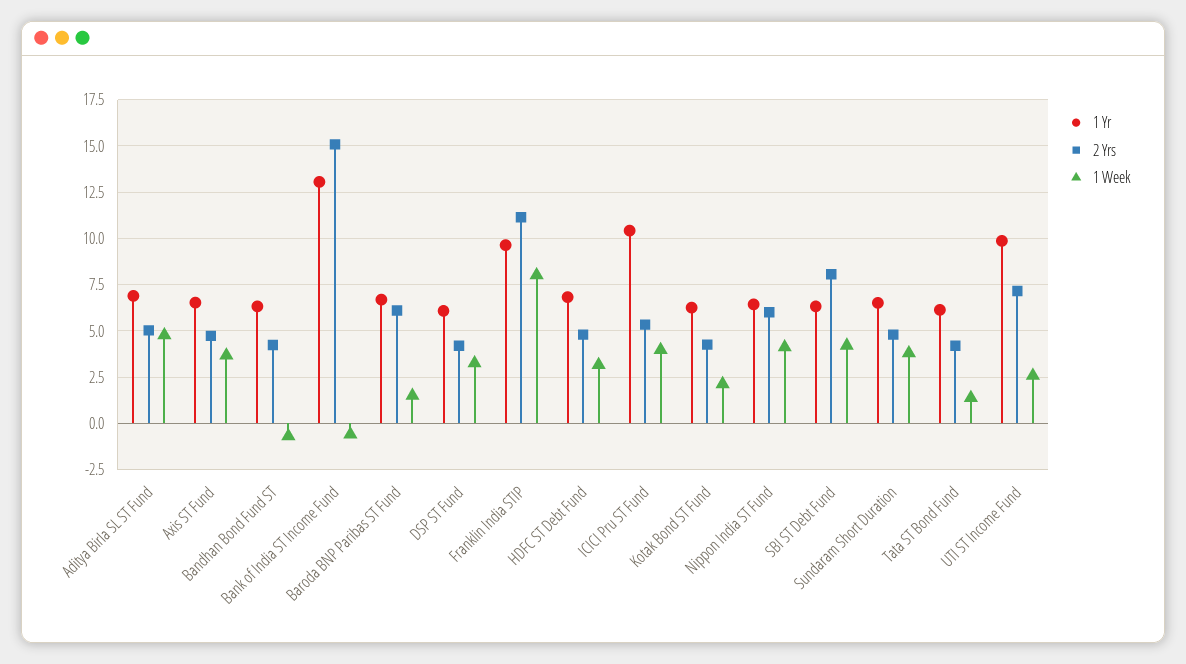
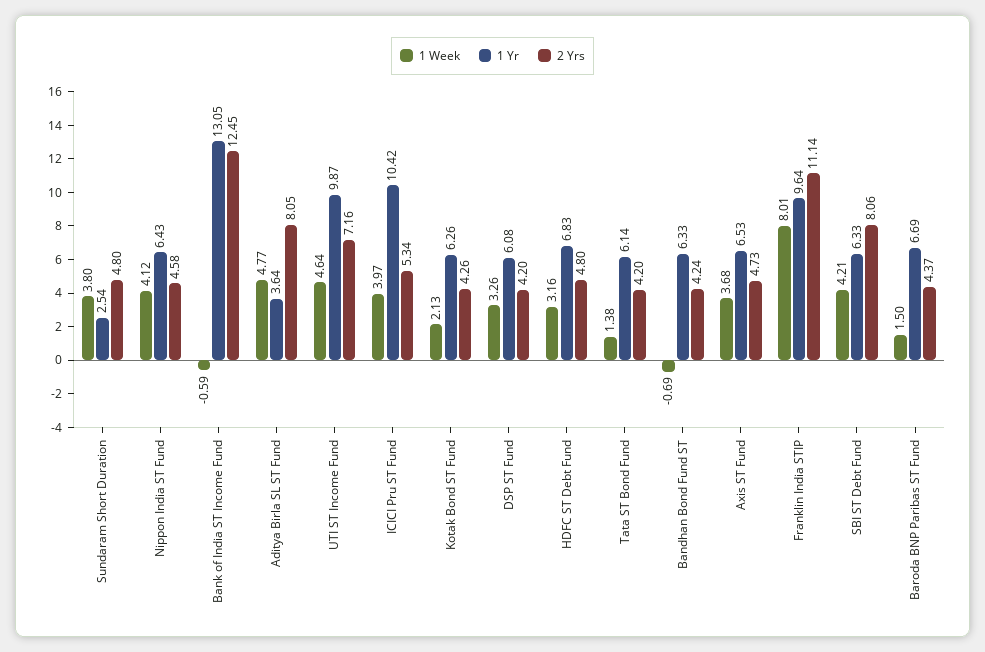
1 Yr, Aditya Birla SL ST Fund: 7 -> 3.64
2 Yrs, Aditya Birla SL ST Fund: 5 -> 8.05
2 Yrs, Bank of India ST Income Fund: 15 -> 12.45
2 Yrs, Baroda BNP Paribas ST Fund: 6 -> 4.37
2 Yrs, Nippon India ST Fund: 6 -> 4.58
1 Yr, Sundaram Short Duration: 6.5 -> 2.54
1 Week, UTI ST Income Fund: 2.5 -> 4.64

